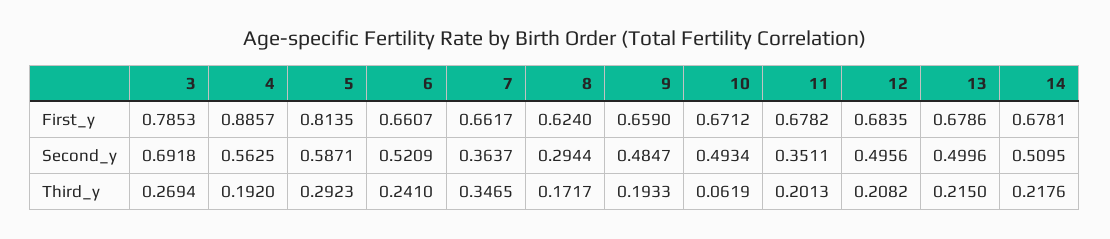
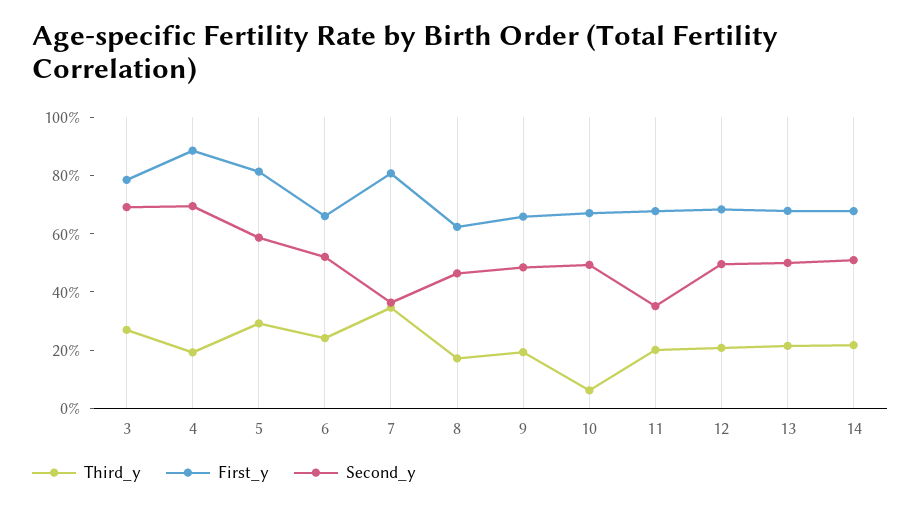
First_y, 7: 0.6617 -> 0.8
Second_y, 4: 0.5625 -> 0.7
Second_y, 8: 0.2944 -> 0.45

